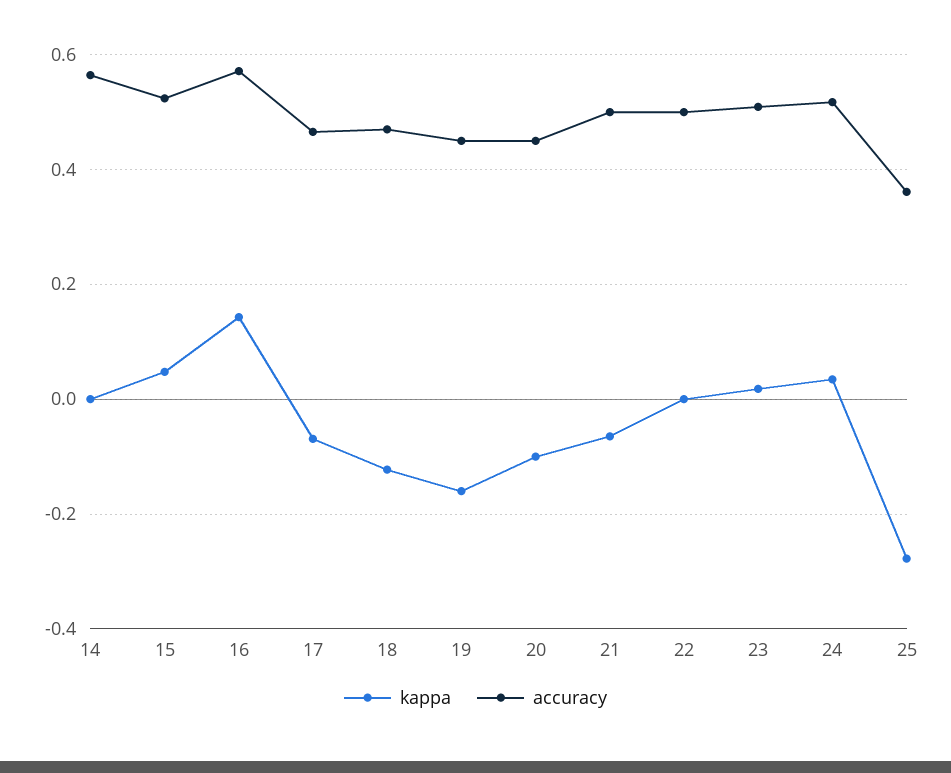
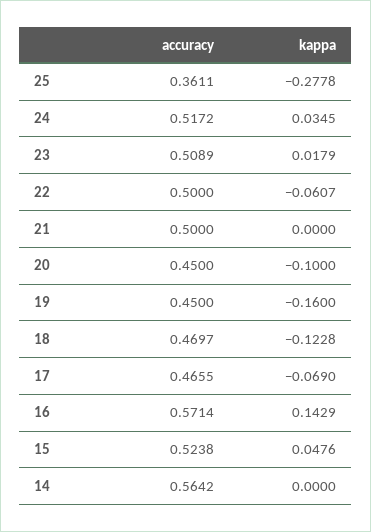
kappa, 21: -0.06 -> 0
kappa, 22: 0 -> -0.0607

